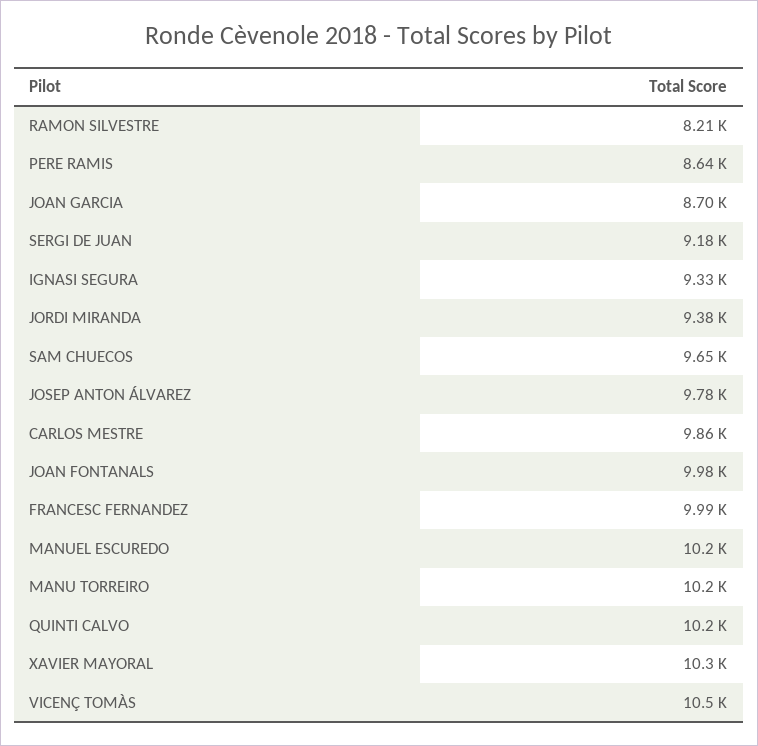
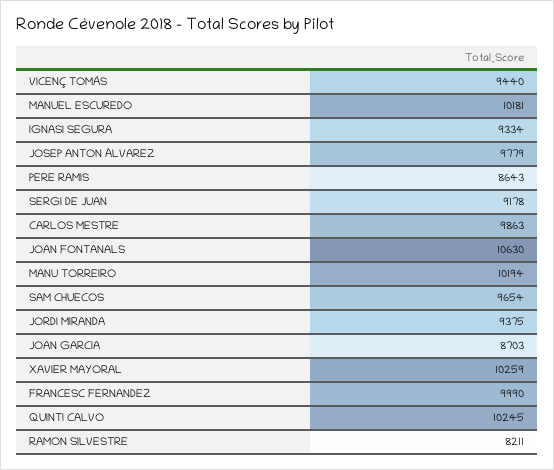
JOAN FONTANALS: 9980 -> 10630
VICENÇ TOMÀS: 10500 -> 9440

